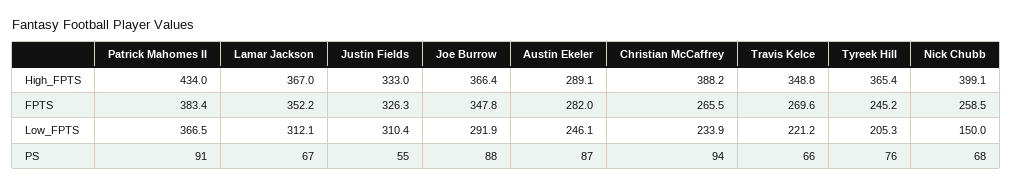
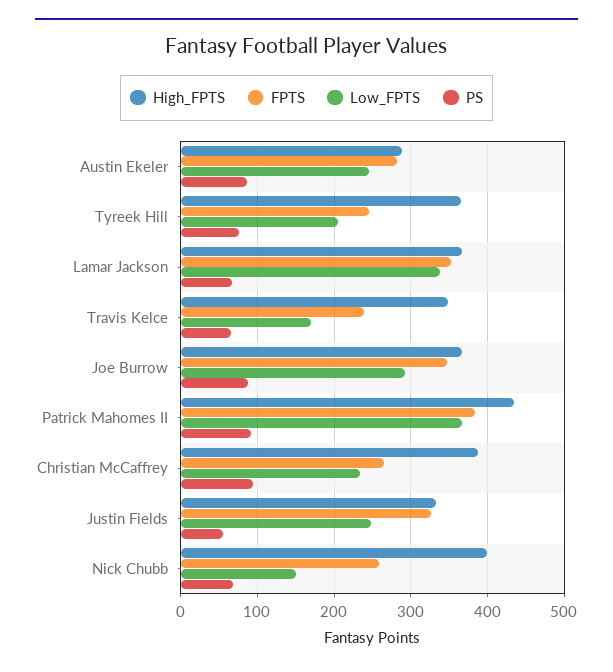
FPTS, Travis Kelce: 269.6 -> 240
Low_FPTS, Lamar Jackson: 312.1 -> 340
Low_FPTS, Justin Fields: 310.4 -> 250
Low_FPTS, Travis Kelce: 221.2 -> 170

